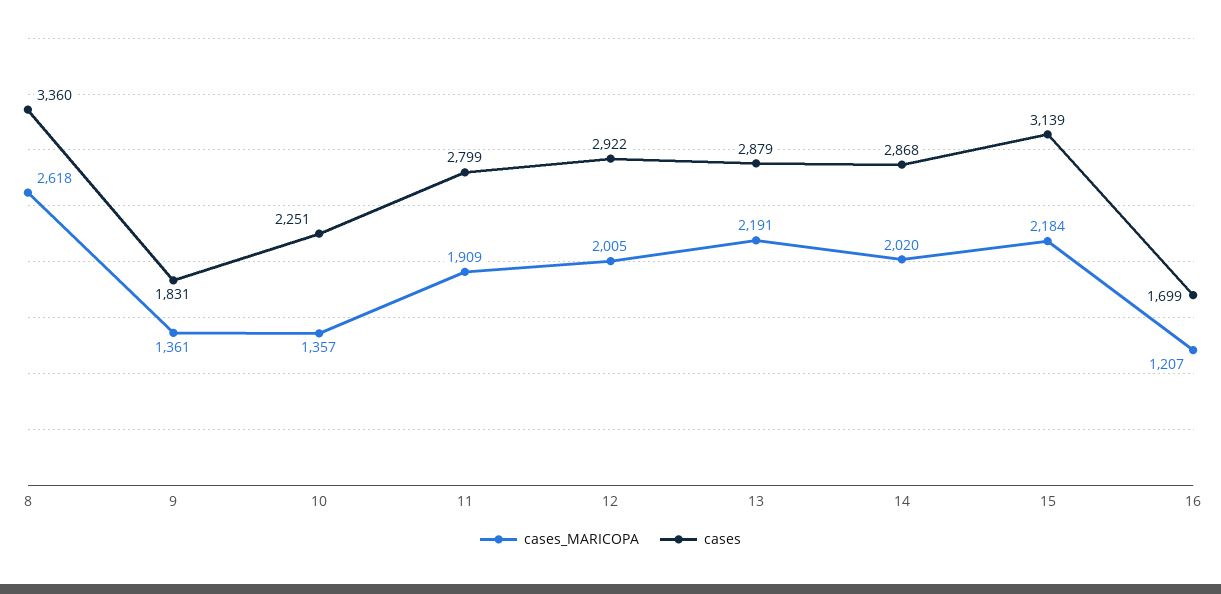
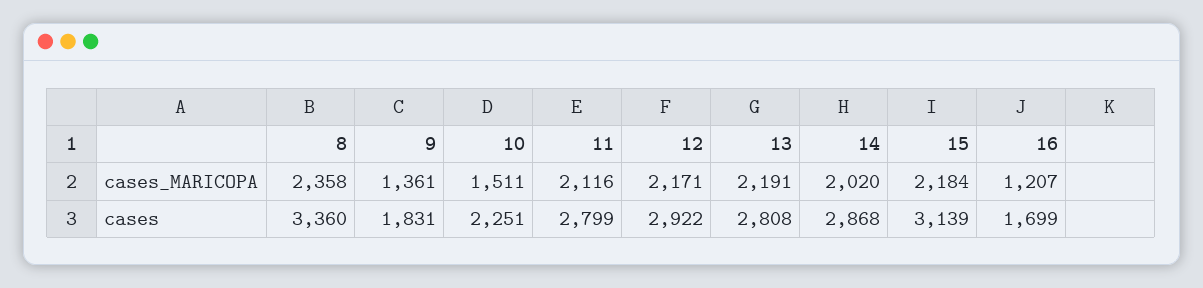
cases_MARICOPA, 8: 2618 -> 2358
cases_MARICOPA, 10: 1357 -> 1511
cases_MARICOPA, 11: 1909 -> 2116
cases_MARICOPA, 12: 2005 -> 2171
cases, 13: 2879 -> 2808

